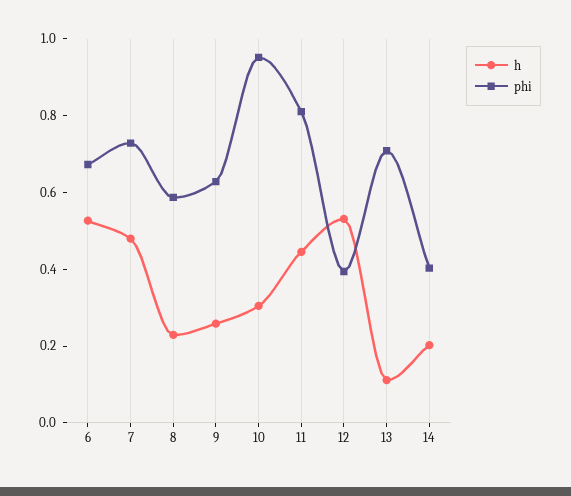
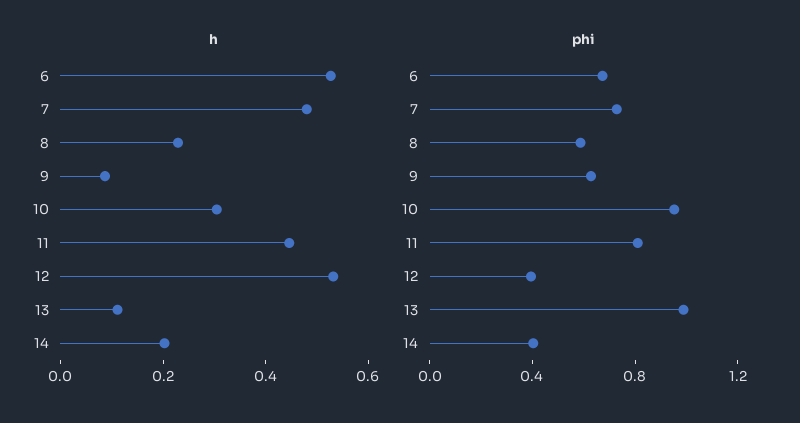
h, 9: 0.25 -> 0.1
phi, 13: 0.7 -> 1

